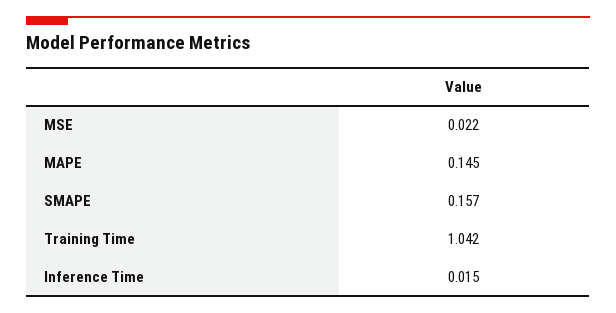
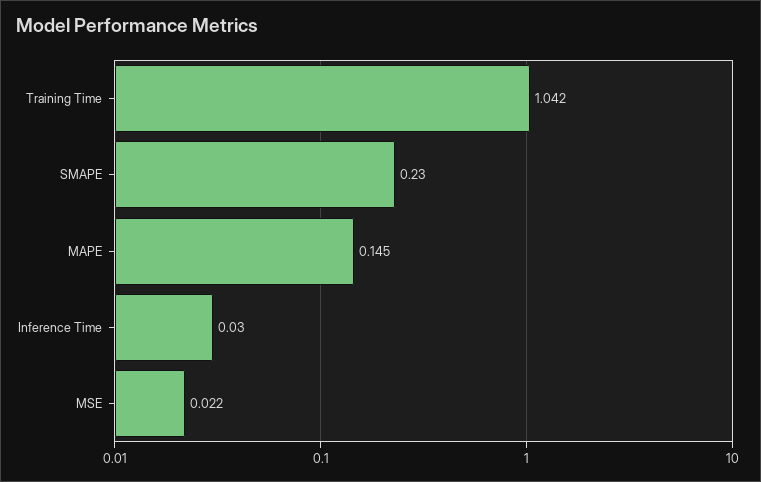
SMAPE: 0.157 -> 0.23
Inference Time: 0.015 -> 0.03

